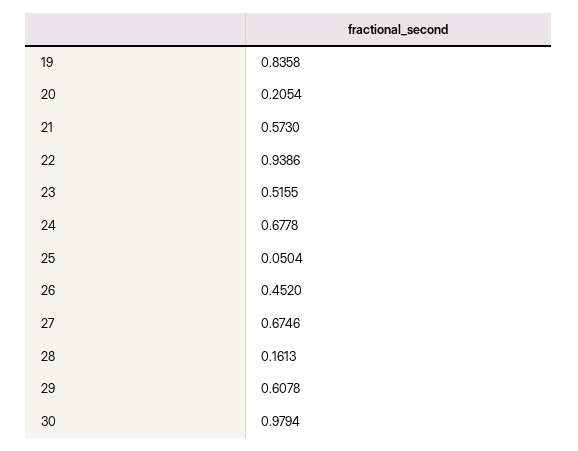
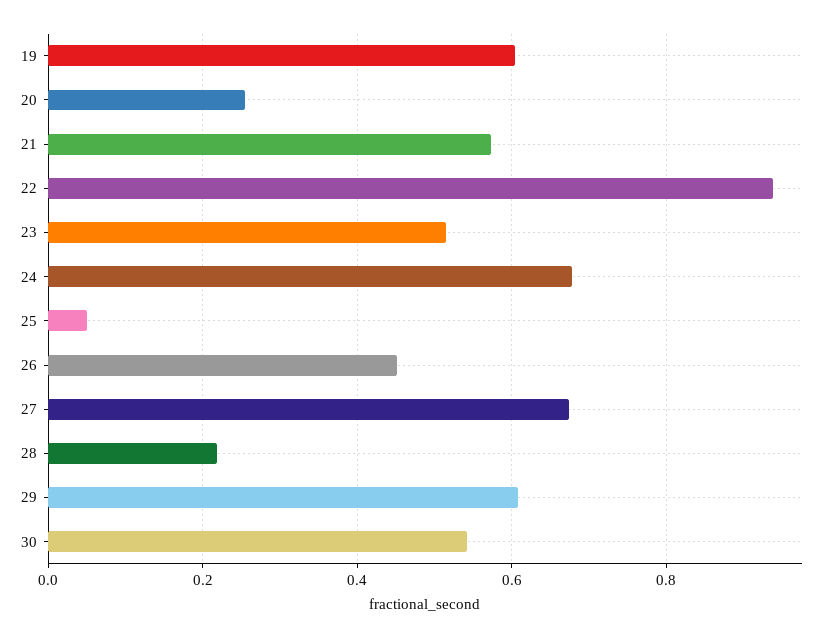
19: 0.8358 -> 0.6
20: 0.2054 -> 0.26
28: 0.1613 -> 0.22
30: 0.9794 -> 0.54

